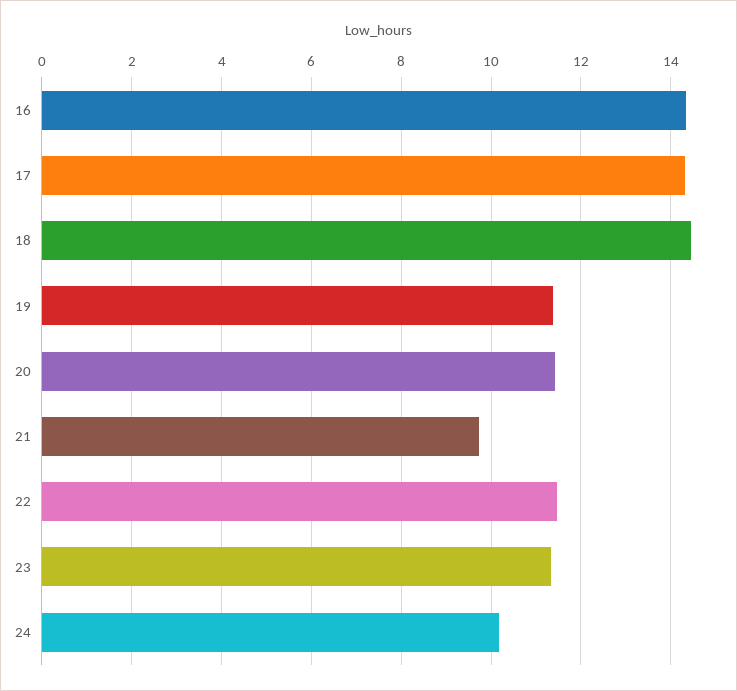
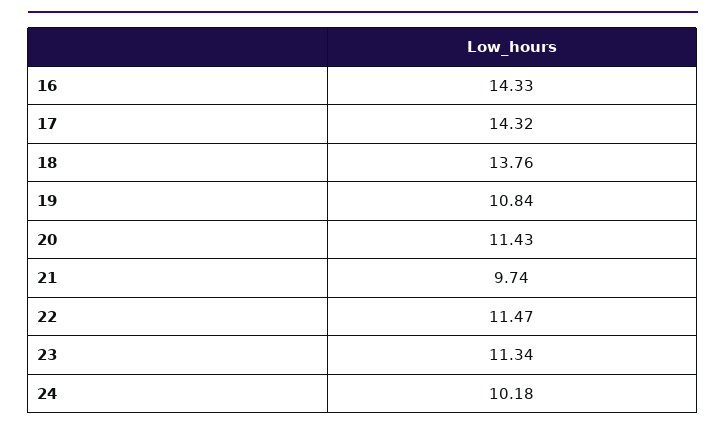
18: 14.4 -> 13.76
19: 11.4 -> 10.84

